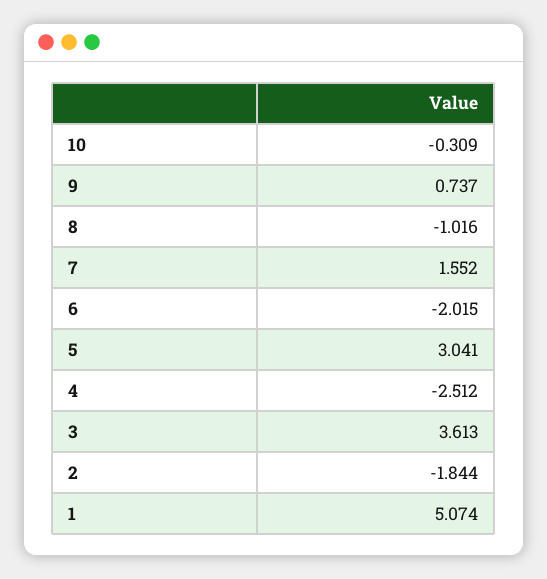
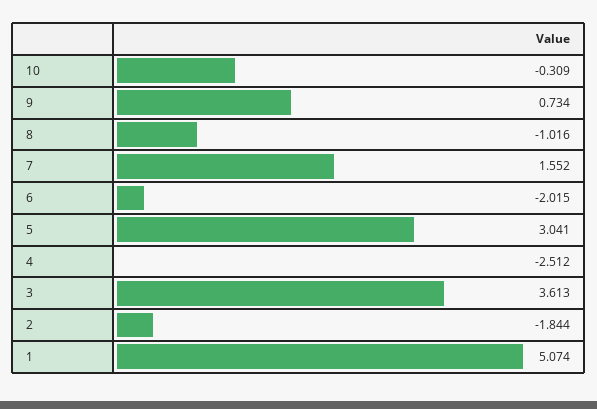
9: 0.737 -> 0.734

